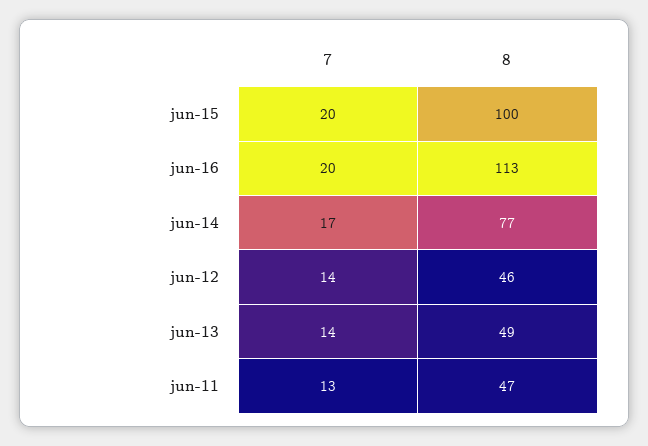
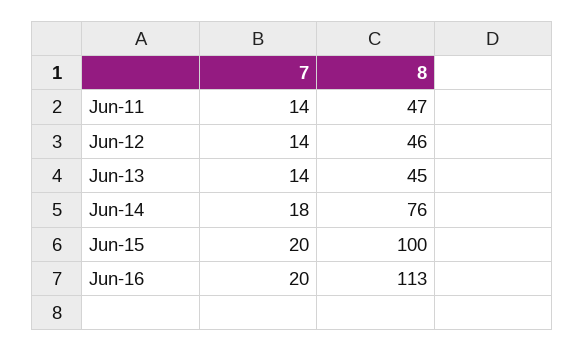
7, jun-14: 17 -> 18
8, jun-14: 77 -> 76
8, jun-13: 49 -> 45
7, jun-11: 13 -> 14

